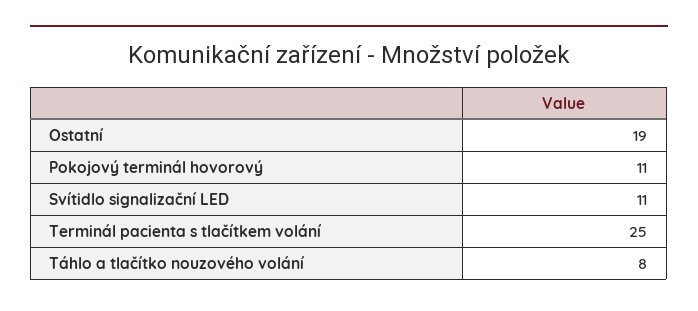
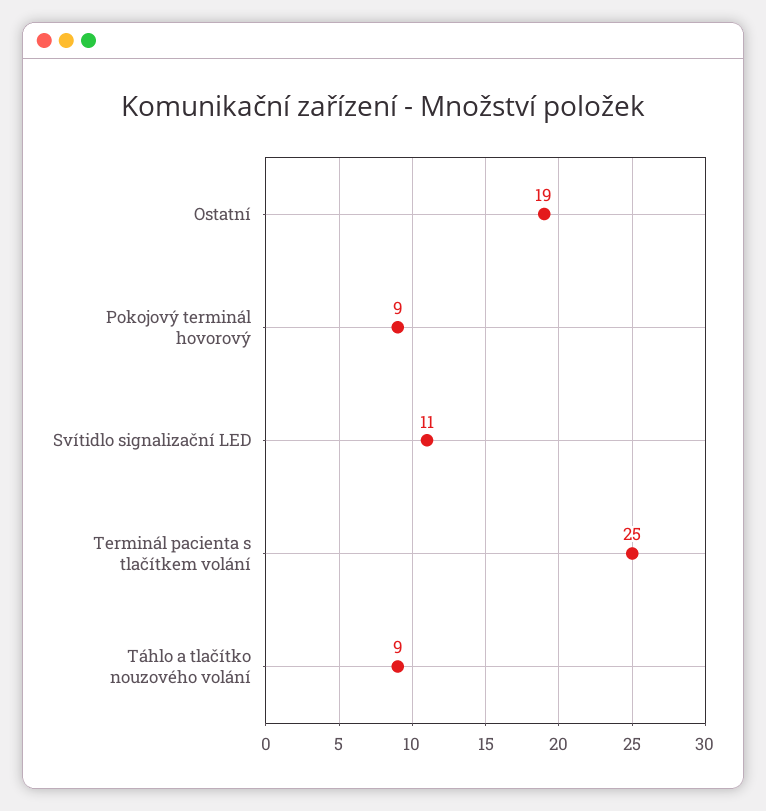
Pokojový terminál hovorový: 11 -> 9
Táhlo a tlačítko nouzového volání: 8 -> 9

